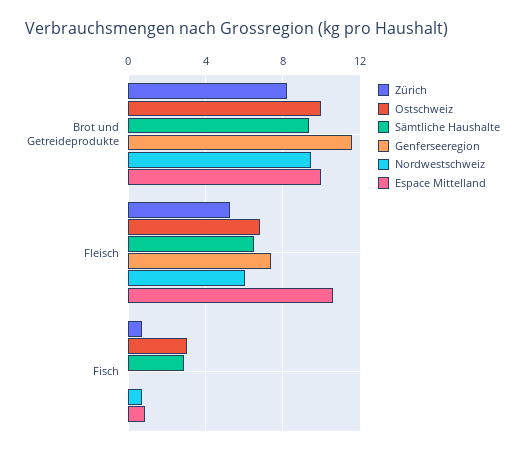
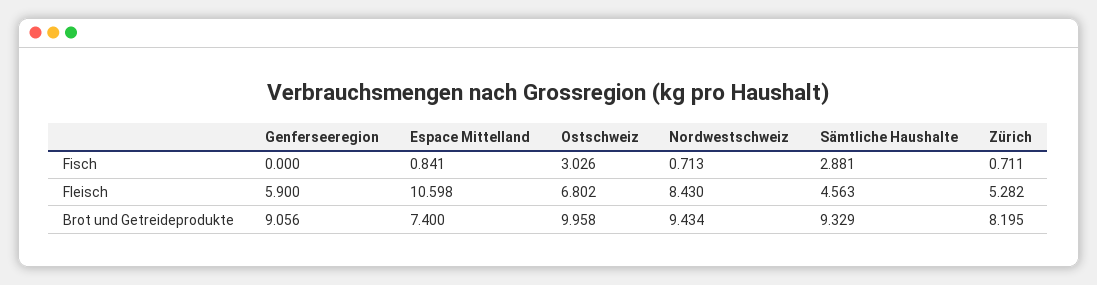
Genferseeregion, Brot und Getreideprodukte: 11.5 -> 9.056
Espace Mittelland, Brot und Getreideprodukte: 10 -> 7.4
Sämtliche Haushalte, Fleisch: 6.5 -> 4.563
Genferseeregion, Fleisch: 7.5 -> 5.9
Nordwestschweiz, Fleisch: 6 -> 8.43

